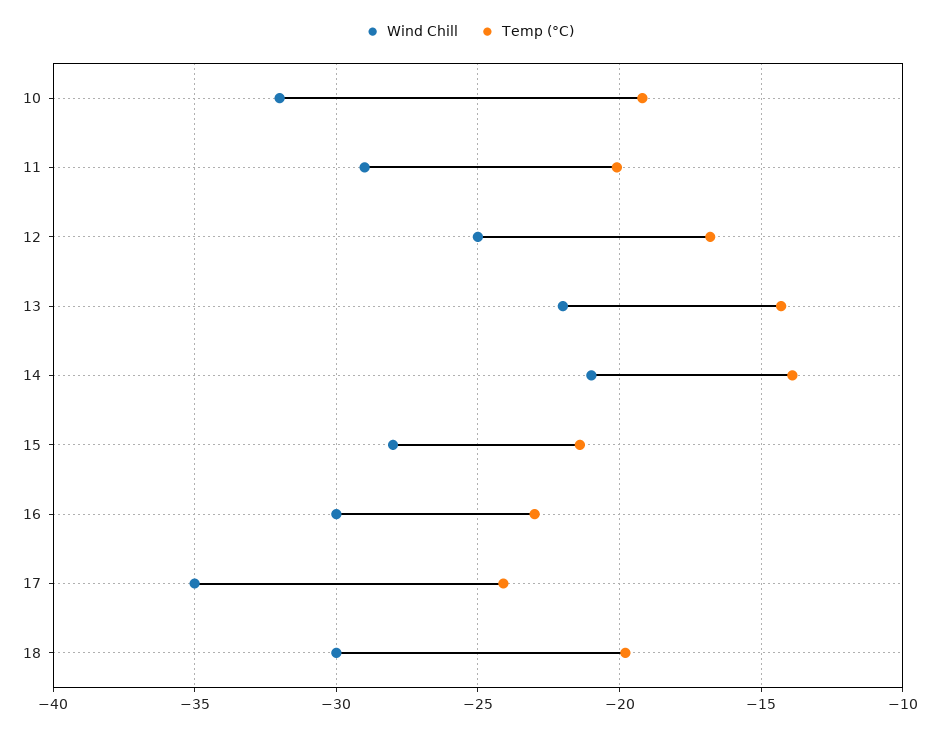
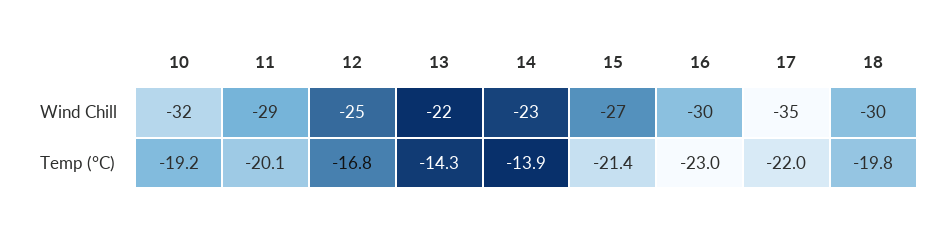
Wind Chill, 14: -21 -> -23
Wind Chill, 15: -28 -> -27
Temp (°C), 17: -24 -> -22

